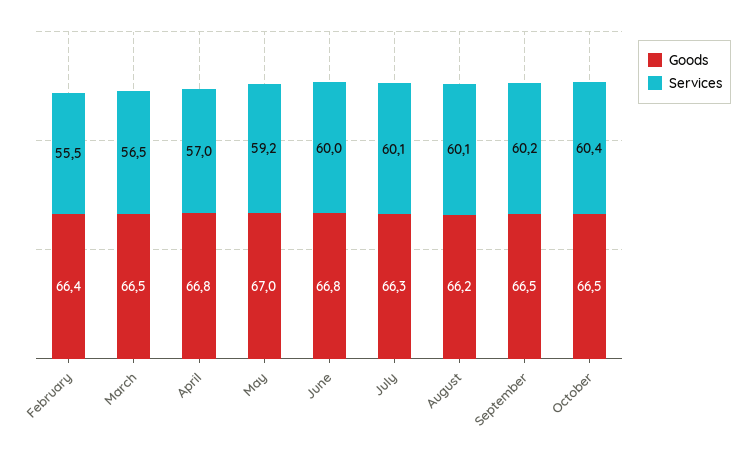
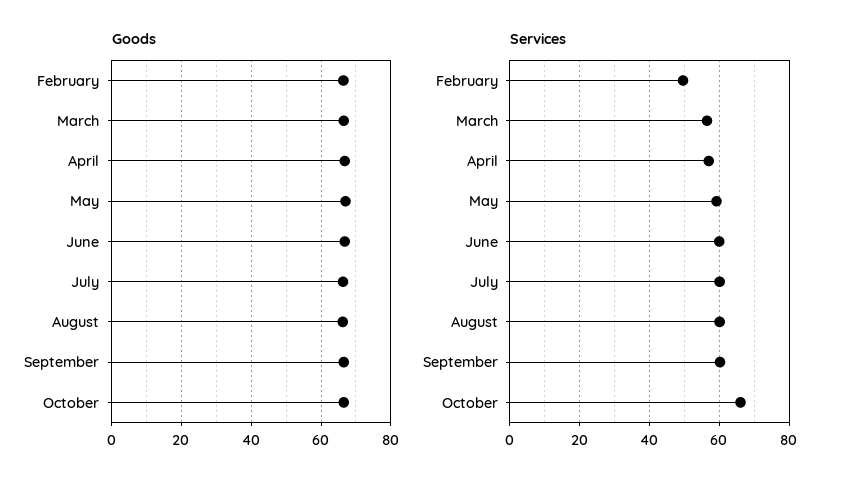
Services, February: 55.5 -> 50
Services, October: 60.4 -> 66

